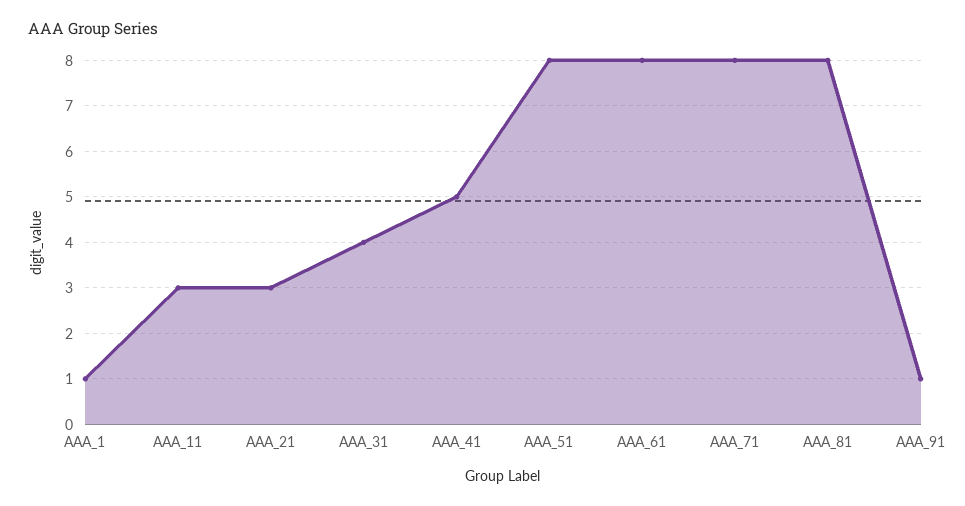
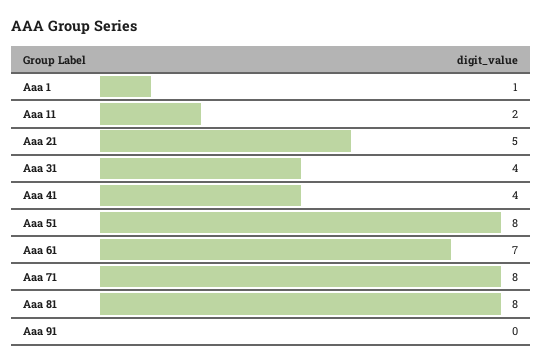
AAA_11: 3 -> 2
AAA_21: 3 -> 5
AAA_41: 5 -> 4
AAA_61: 8 -> 7
AAA_91: 1 -> 0

